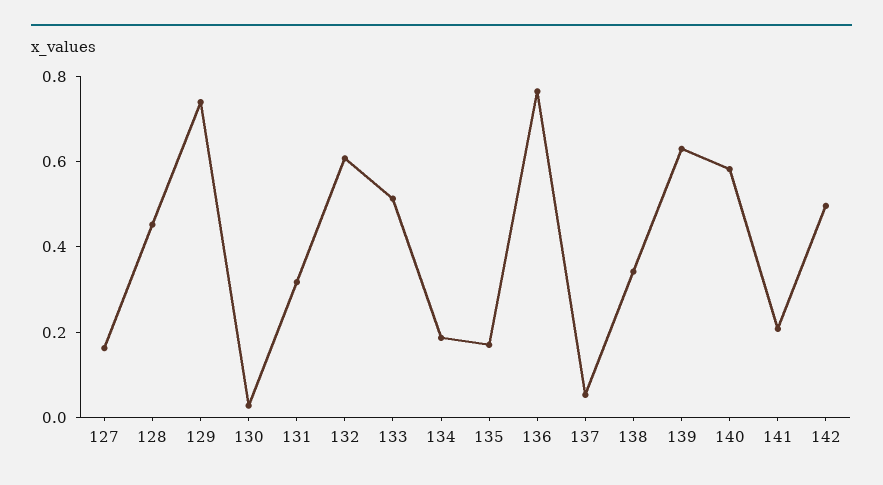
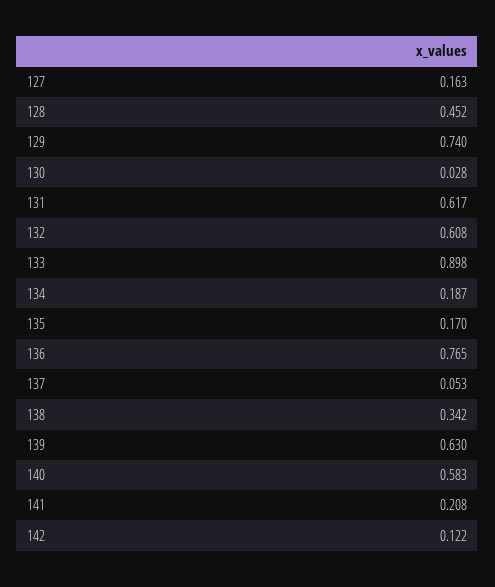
131: 0.3 -> 0.617
133: 0.5 -> 0.898
142: 0.5 -> 0.122

